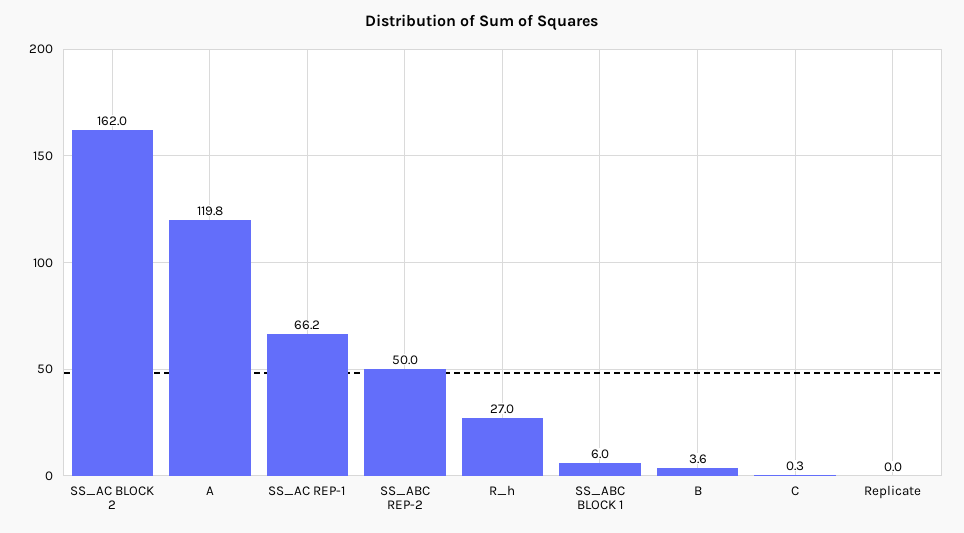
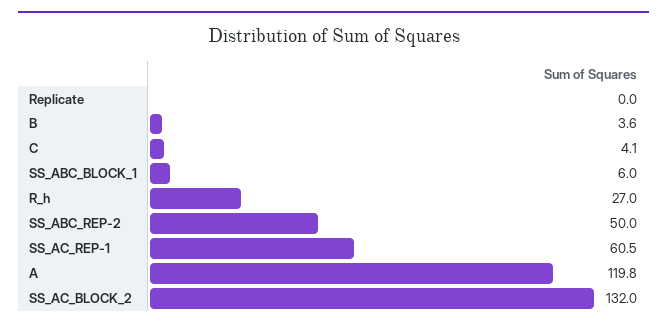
SS_AC BLOCK 2: 162 -> 132
SS_AC REP-1: 66.2 -> 60.5
C: 0.3 -> 4.1

